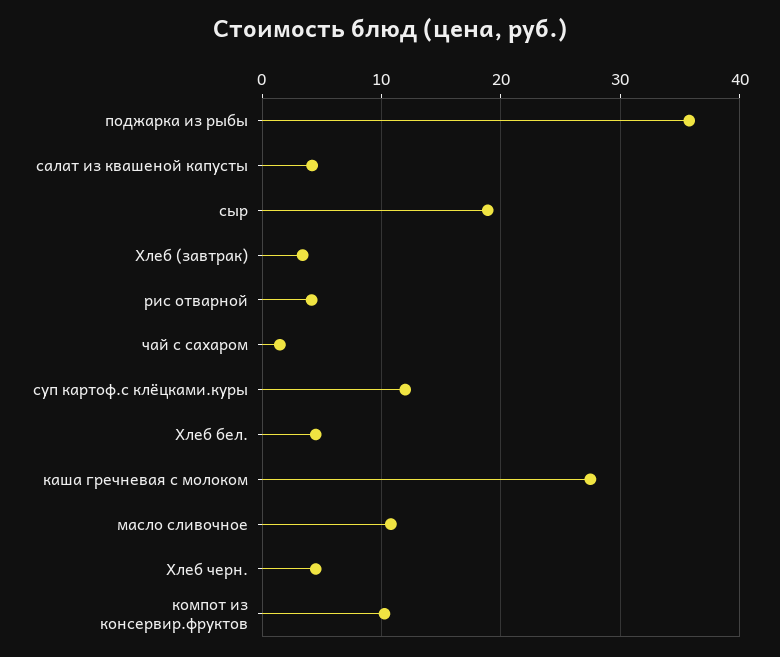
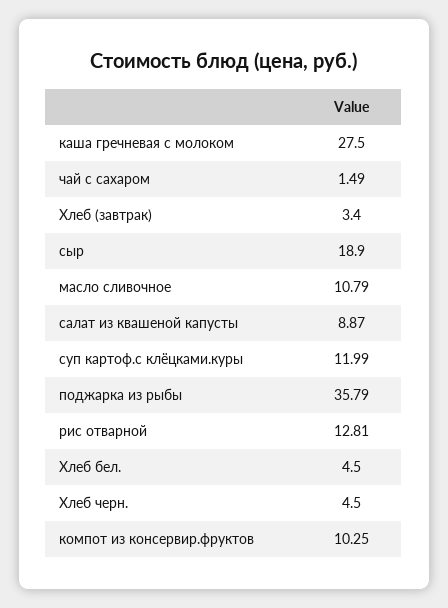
салат из квашеной капусты: 4 -> 8.87
рис отварной: 4 -> 12.81

